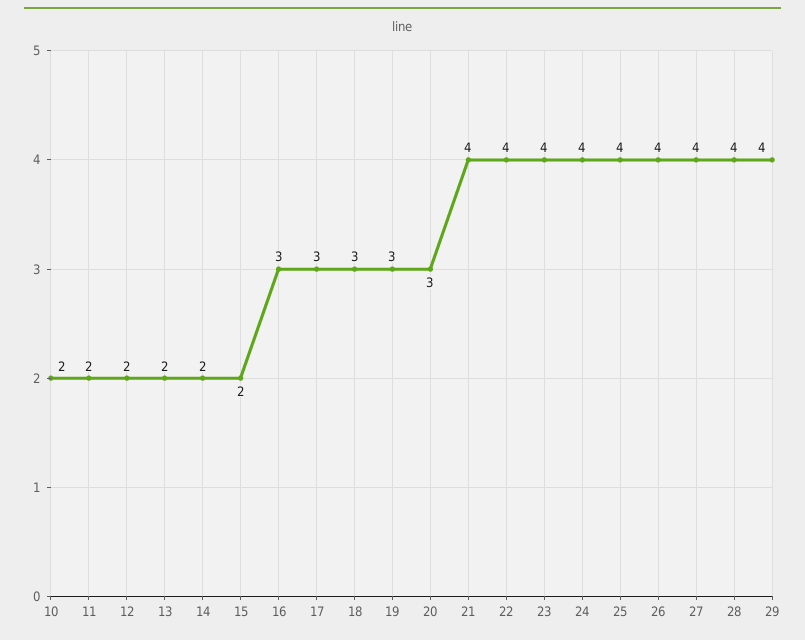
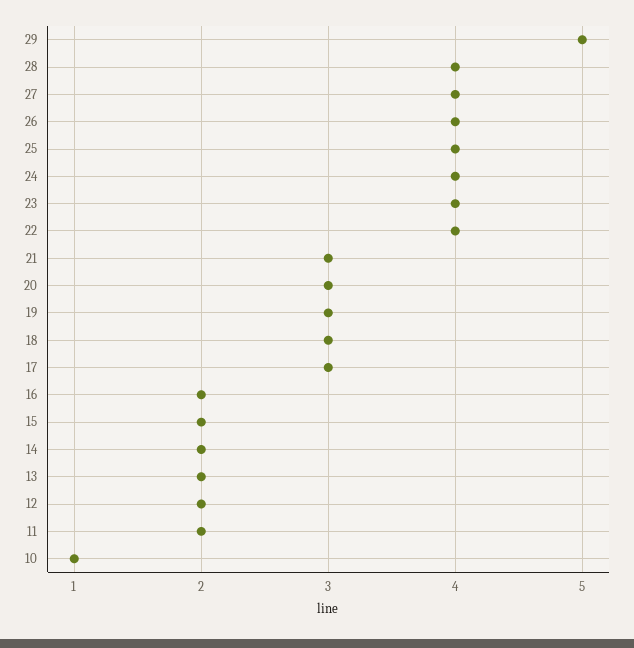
10: 2 -> 1
16: 3 -> 2
21: 4 -> 3
29: 4 -> 5

